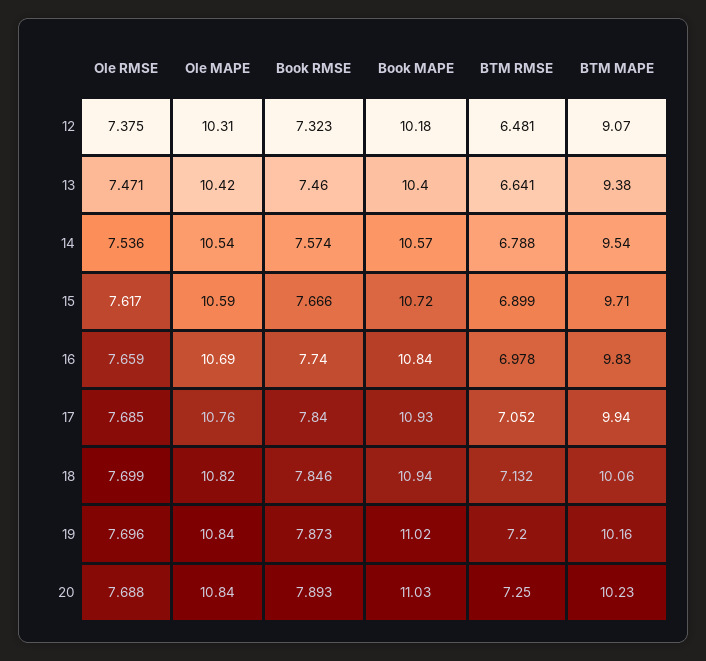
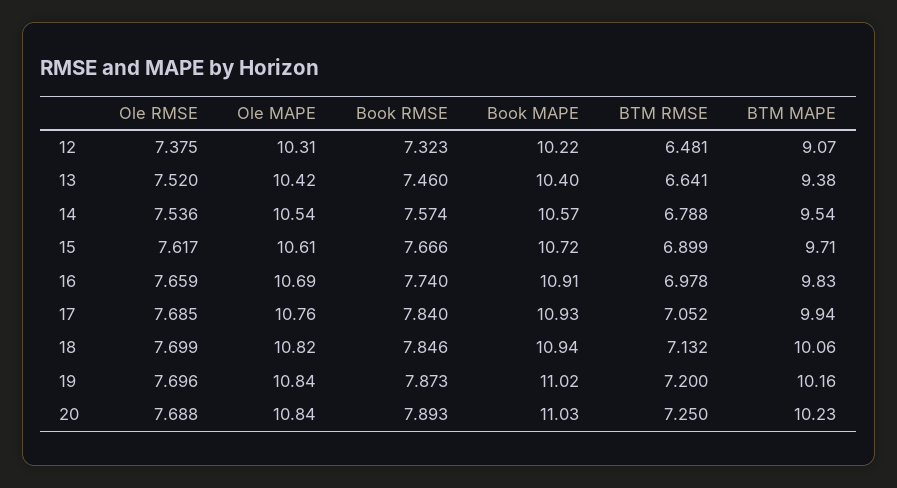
Book MAPE, 12: 10.18 -> 10.22
Ole RMSE, 13: 7.471 -> 7.52
Ole MAPE, 15: 10.59 -> 10.61
Book MAPE, 16: 10.84 -> 10.91

